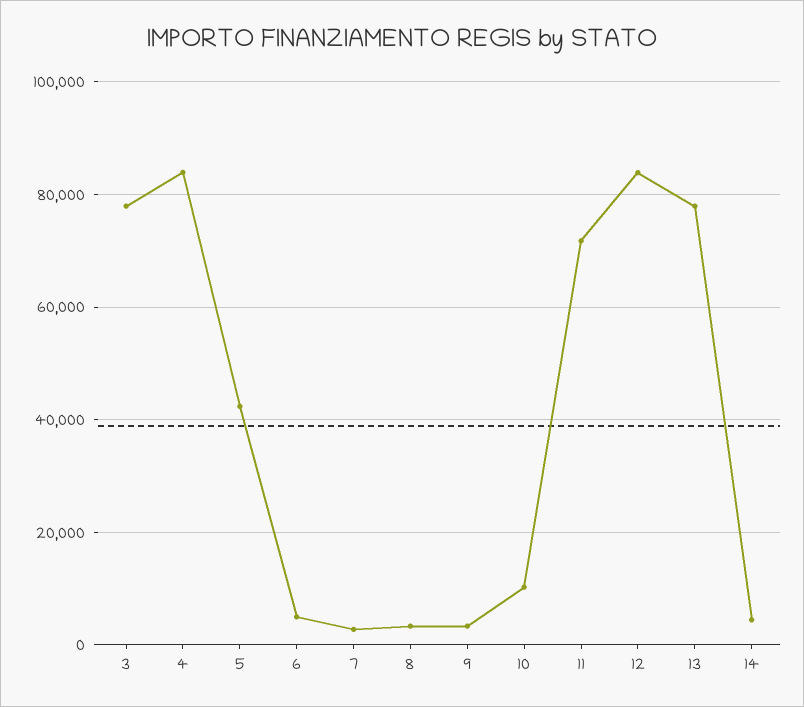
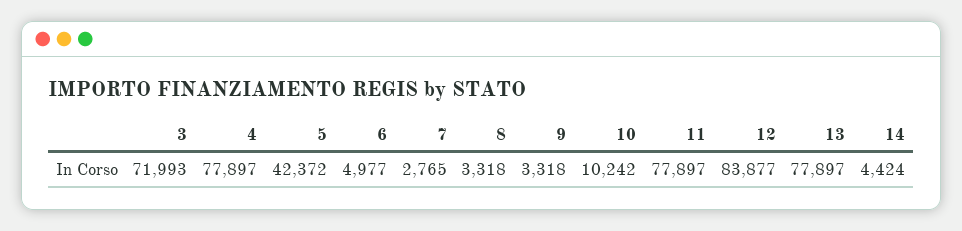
3: 78000 -> 71993
4: 84000 -> 77897
11: 72000 -> 77897

